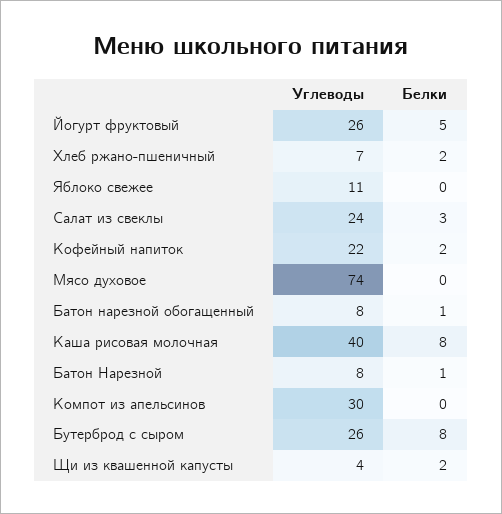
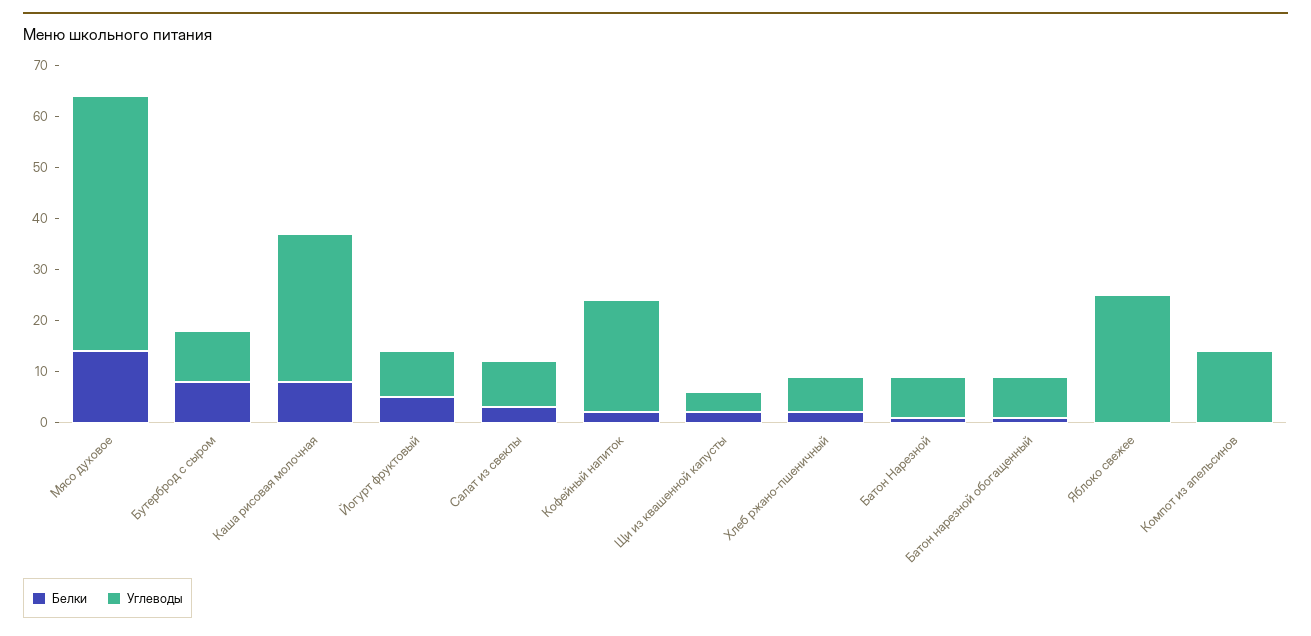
Углеводы, Йогурт фруктовый: 26 -> 10
Углеводы, Яблоко свежее: 11 -> 25
Углеводы, Салат из свеклы: 24 -> 10
Углеводы, Мясо духовое: 74 -> 50
Белки, Мясо духовое: 0 -> 15
Углеводы, Каша рисовая молочная: 40 -> 30
Углеводы, Компот из апельсинов: 30 -> 15
Углеводы, Бутерброд с сыром: 26 -> 10

